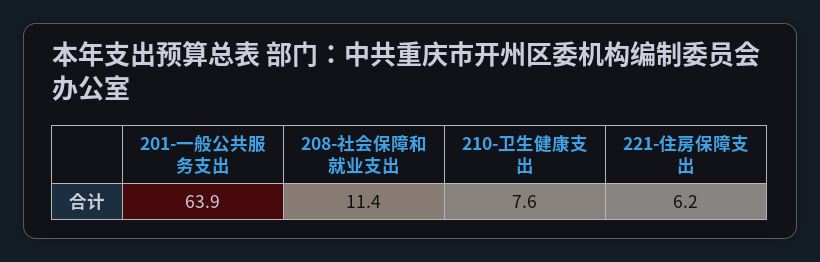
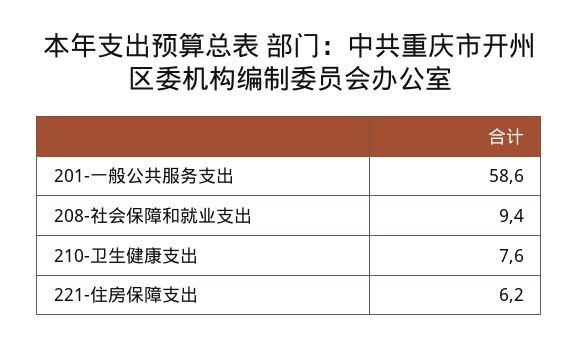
201-一般公共服务支出: 63.9 -> 58.6
208-社会保障和就业支出: 11.4 -> 9.4

